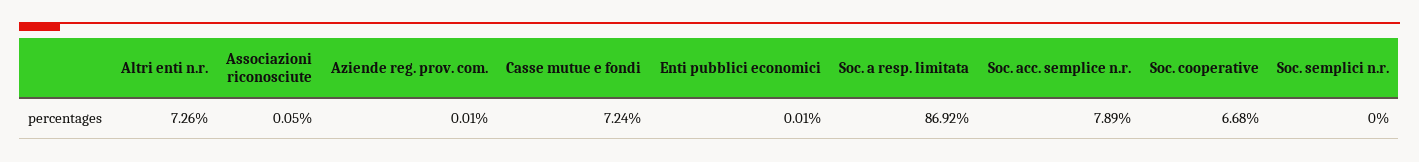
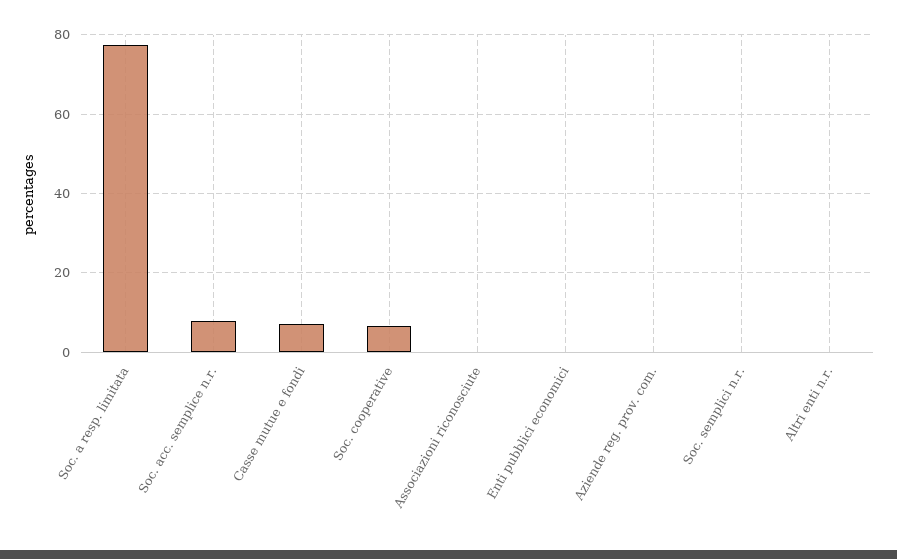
Altri enti n.r.: 7.26 -> 0
Soc. a resp. limitata: 86.92 -> 78

